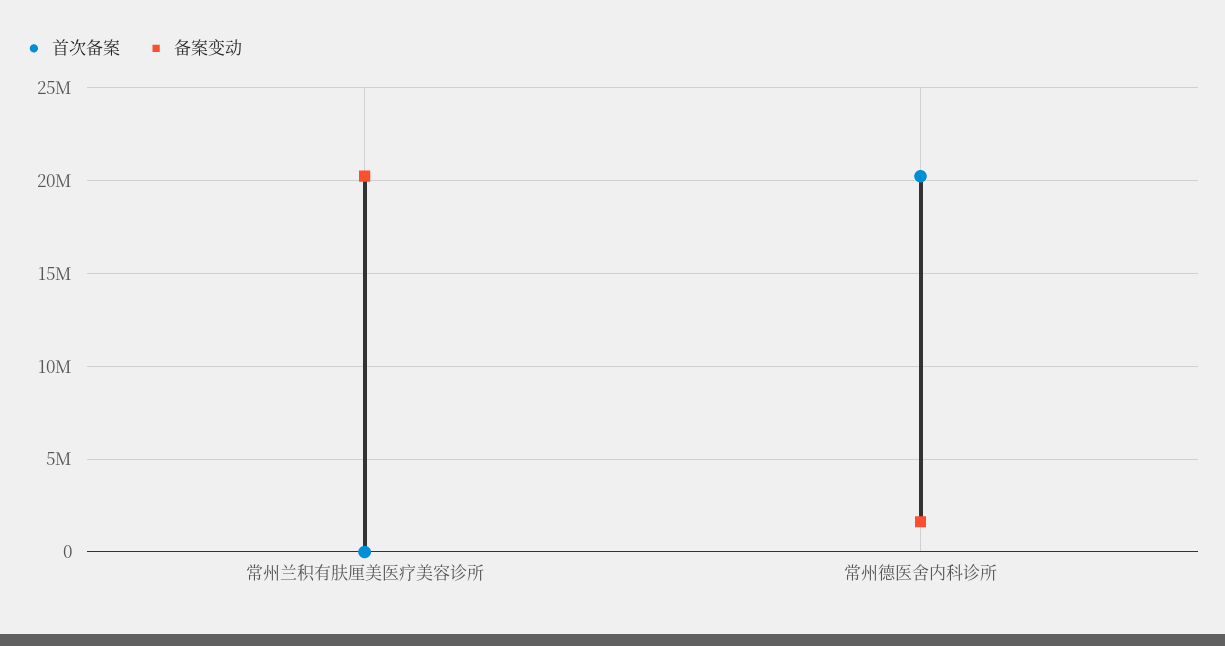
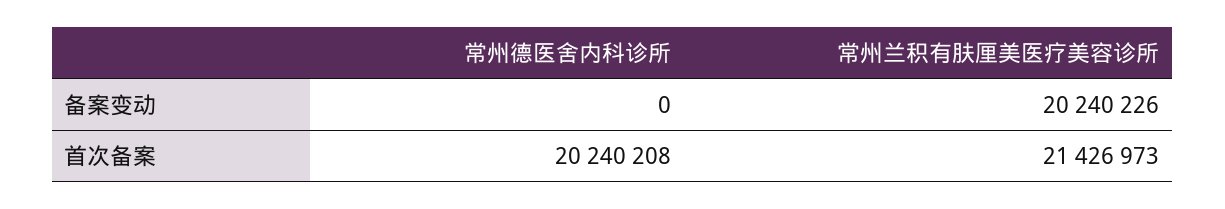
首次备案, 常州兰积有肤厘美医疗美容诊所: 0 -> 21426973
备案变动, 常州德医舍内科诊所: 1500000 -> 0

